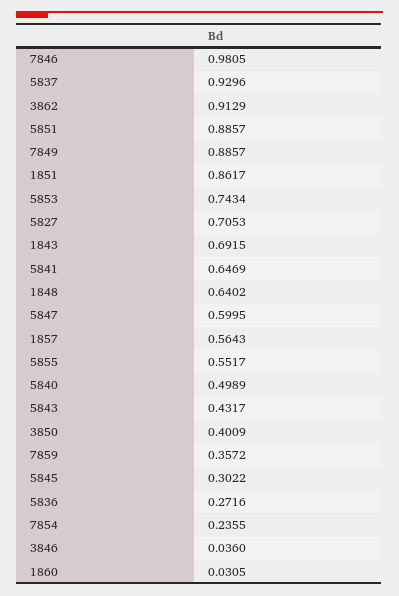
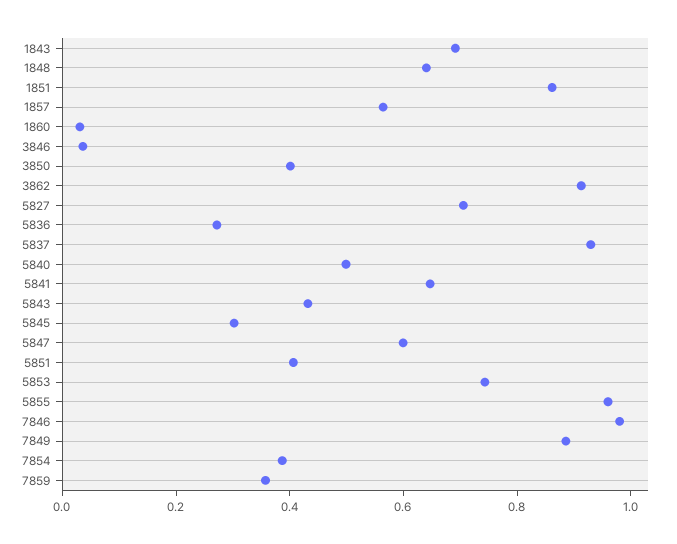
5851: 0.8857 -> 0.4
5855: 0.5517 -> 0.95
7854: 0.2355 -> 0.4

